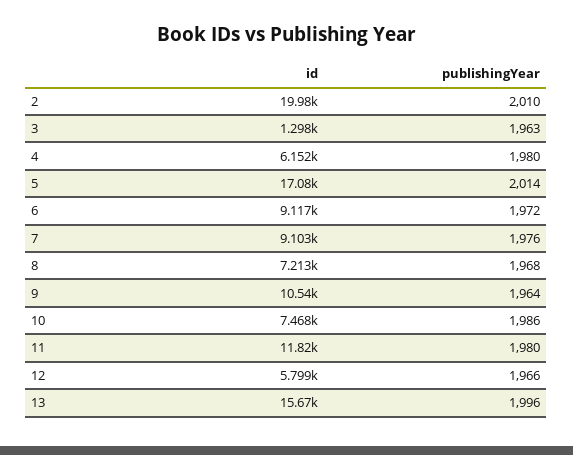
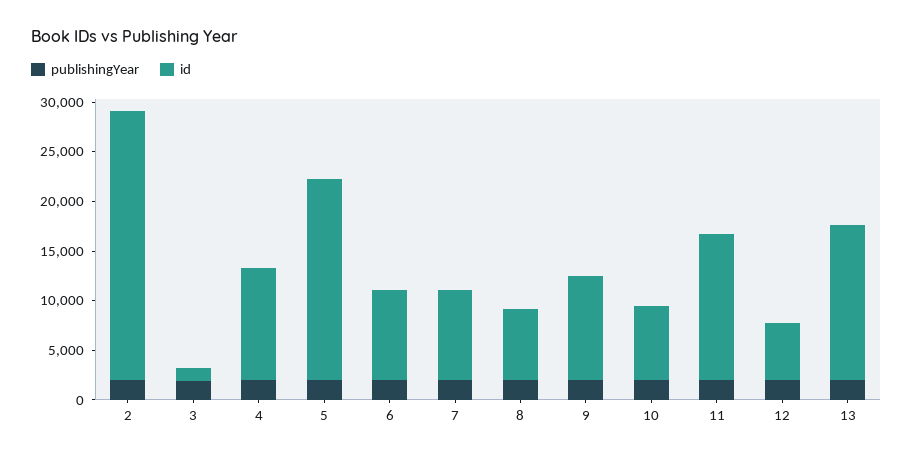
id, 2: 19980 -> 27000
id, 4: 6152 -> 11000
id, 5: 17080 -> 20000
id, 11: 11820 -> 15000

